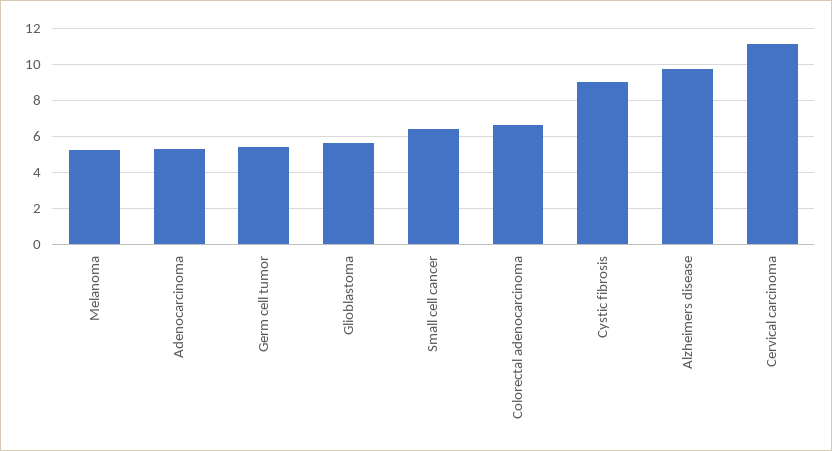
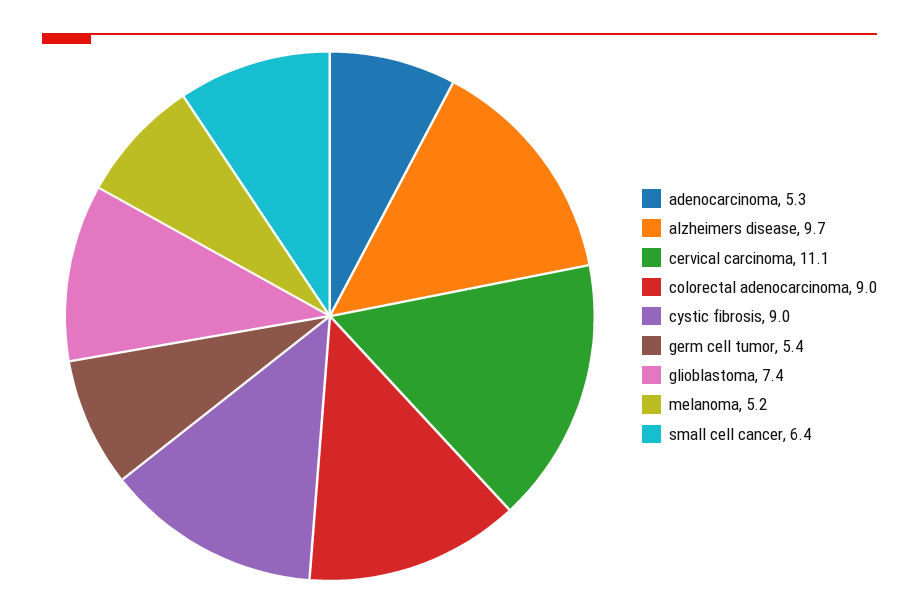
Glioblastoma: 5.5 -> 7.4
Colorectal adenocarcinoma: 6.5 -> 9

